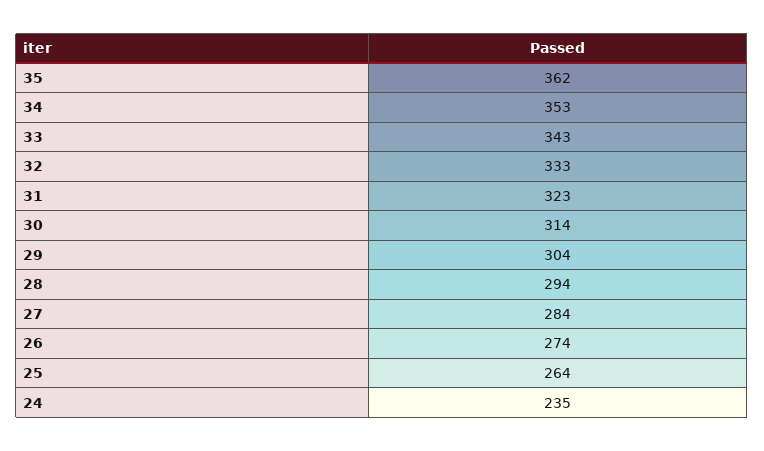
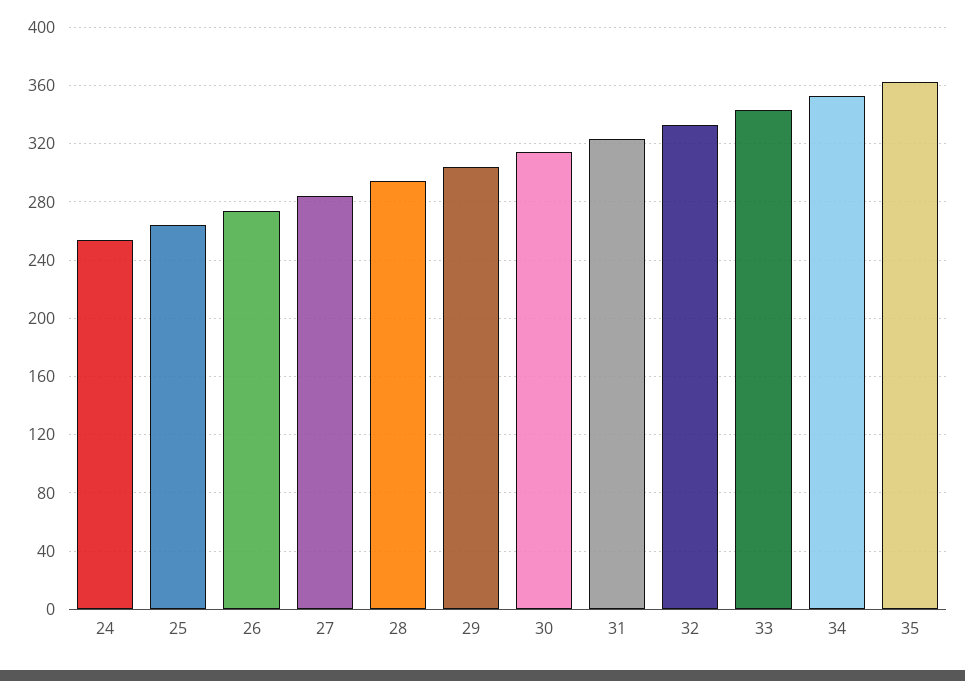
24: 235 -> 255

